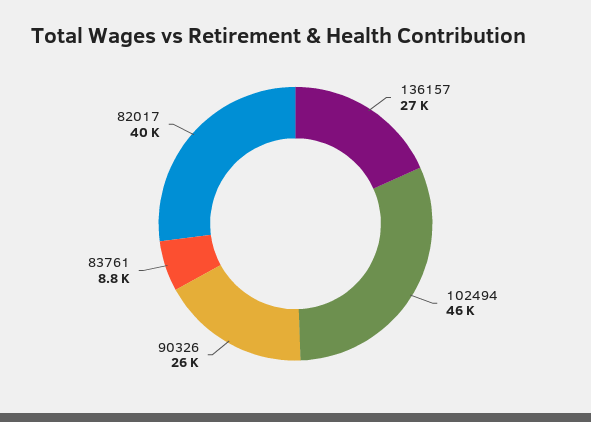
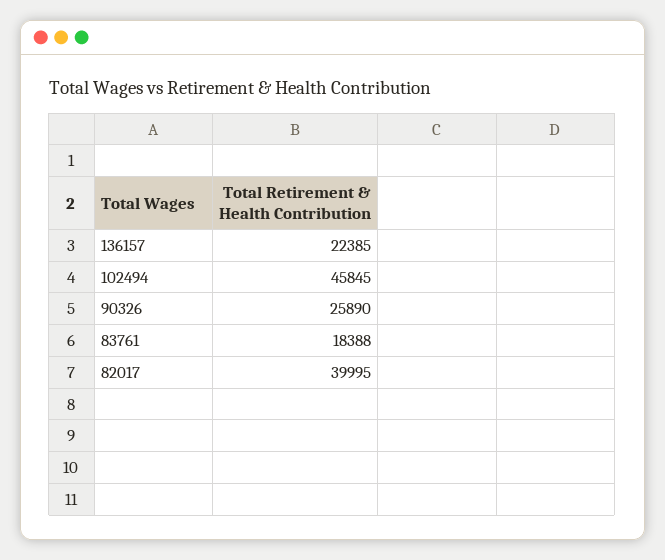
136157: 27000 -> 22385
83761: 8800 -> 18388

